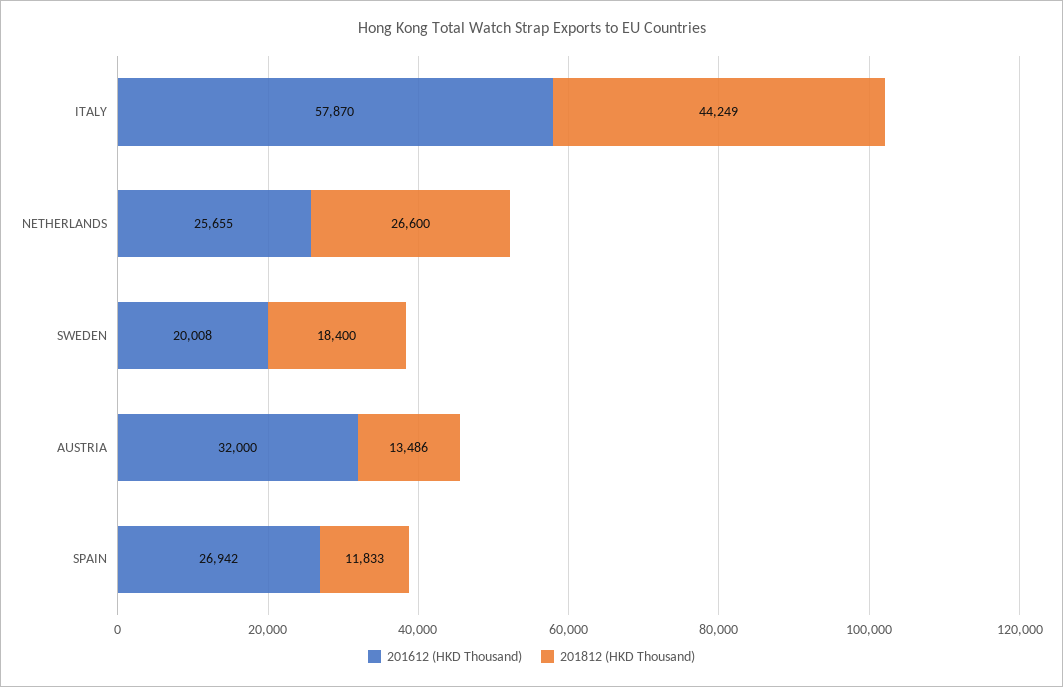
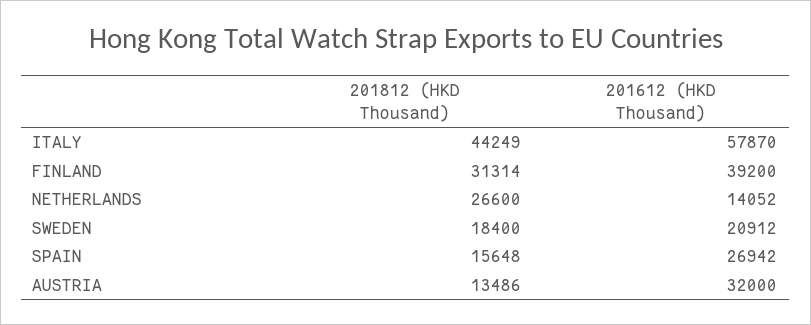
201612 (HKD Thousand), NETHERLANDS: 25655 -> 14052
201612 (HKD Thousand), SWEDEN: 20008 -> 20912
201812 (HKD Thousand), SPAIN: 11833 -> 15648
201812 (HKD Thousand), FINLAND: none -> 31314
201612 (HKD Thousand), FINLAND: none -> 39200

